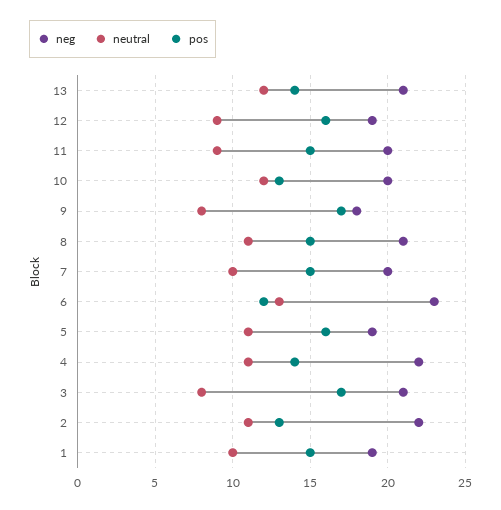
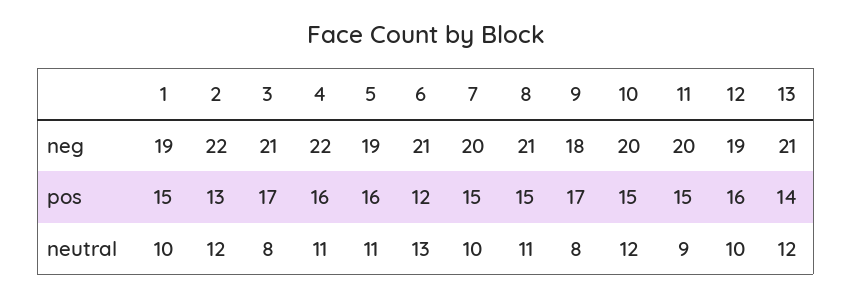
neutral, 12: 9 -> 10
pos, 10: 13 -> 15
neg, 6: 23 -> 21
pos, 4: 14 -> 16
neutral, 2: 11 -> 12

